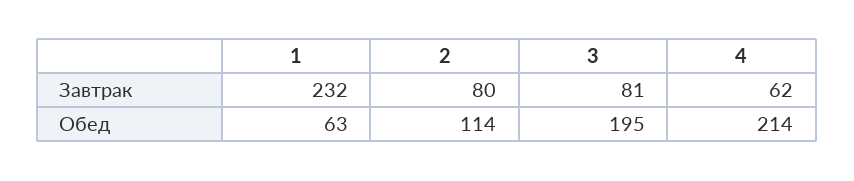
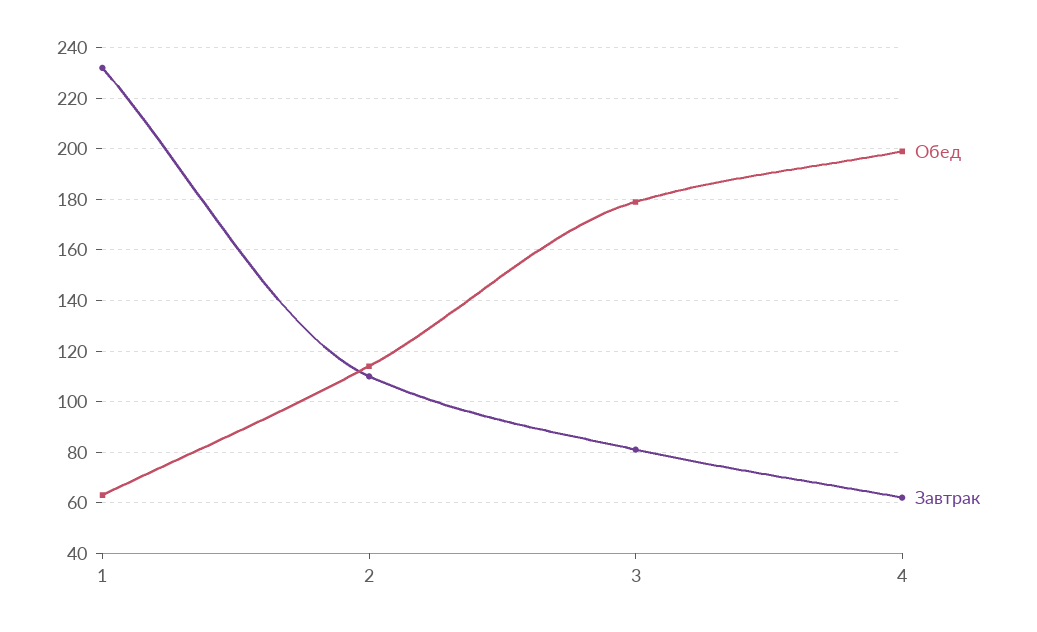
Завтрак, 2: 80 -> 110
Обед, 3: 195 -> 180
Обед, 4: 214 -> 200

